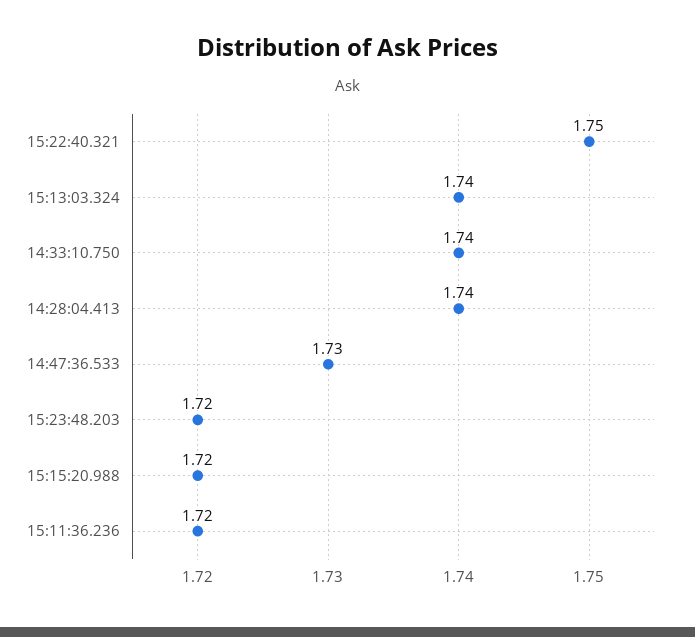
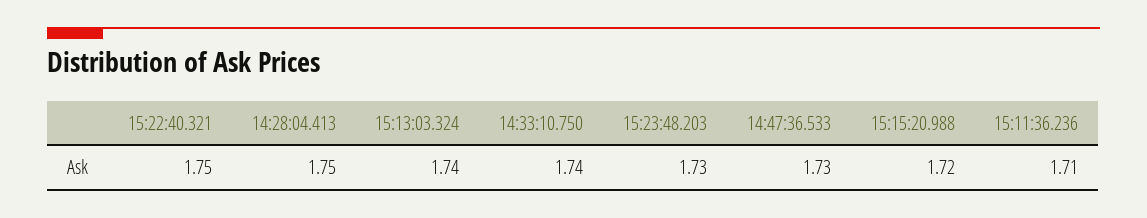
14:28:04.413: 1.74 -> 1.75
15:23:48.203: 1.72 -> 1.73
15:11:36.236: 1.72 -> 1.71

